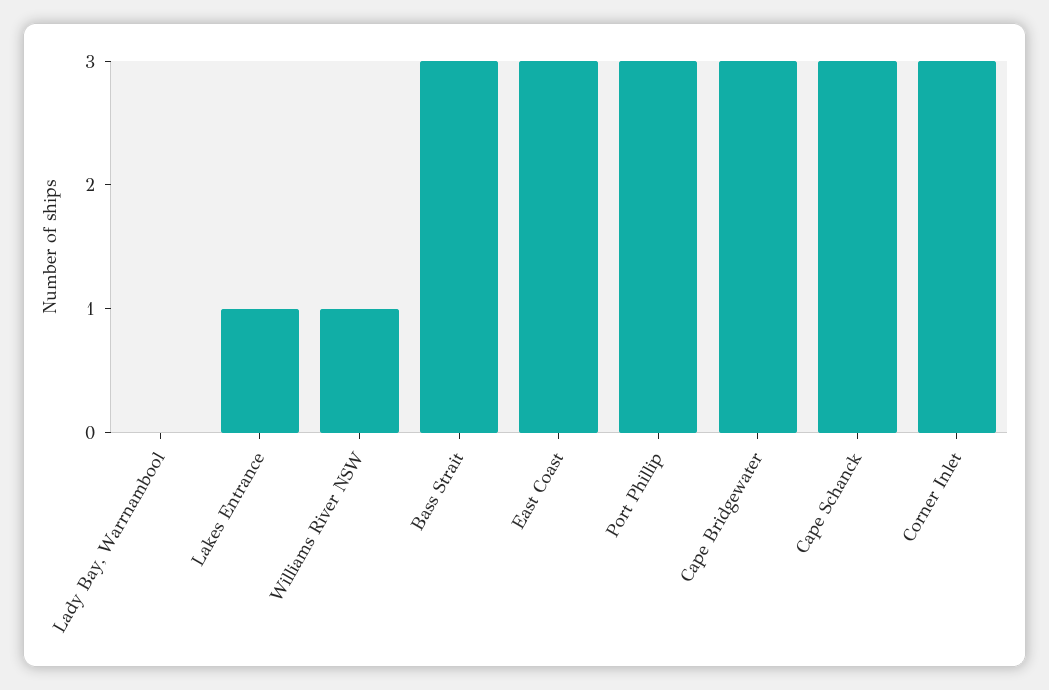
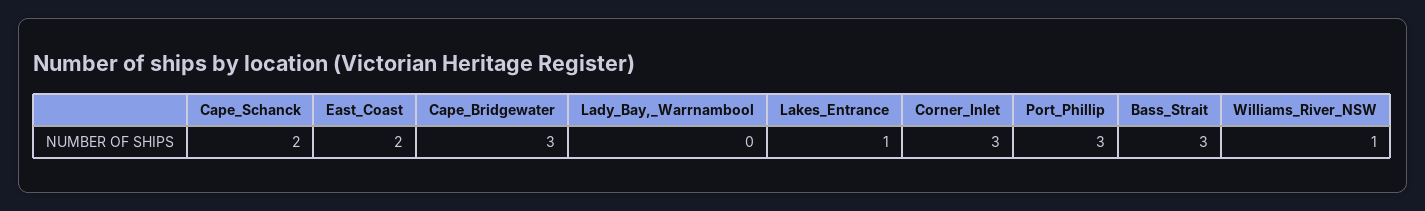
East Coast: 3 -> 2
Cape Schanck: 3 -> 2

